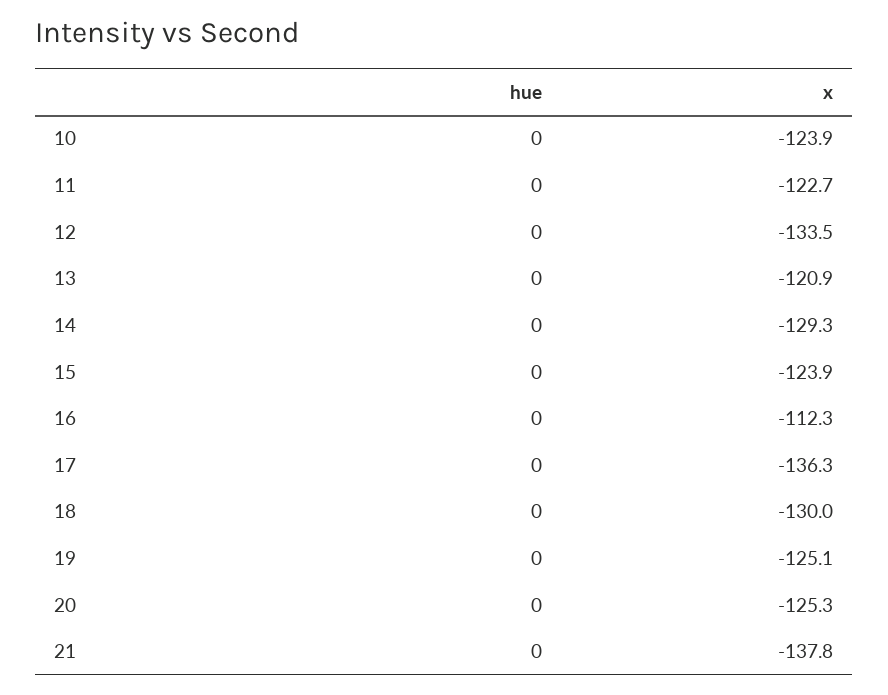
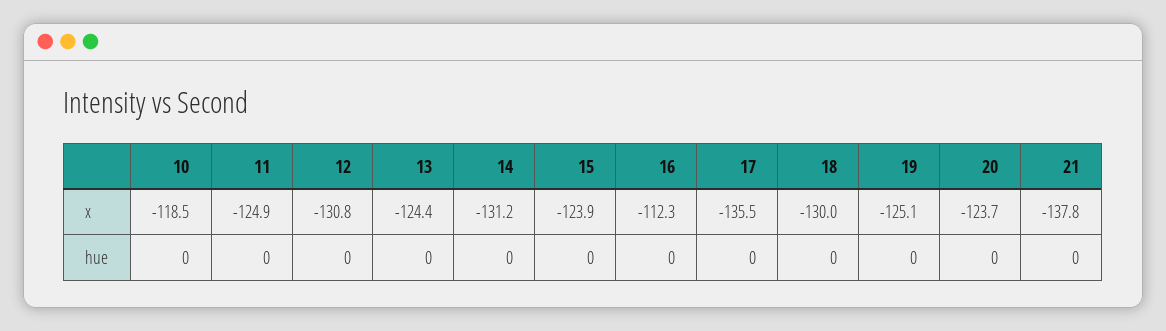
x, 10: -123.9 -> -118.5
x, 11: -122.7 -> -124.9
x, 12: -133.5 -> -130.8
x, 13: -120.9 -> -124.4
x, 14: -129.3 -> -131.2
x, 17: -136.3 -> -135.5
x, 20: -125.3 -> -123.7

